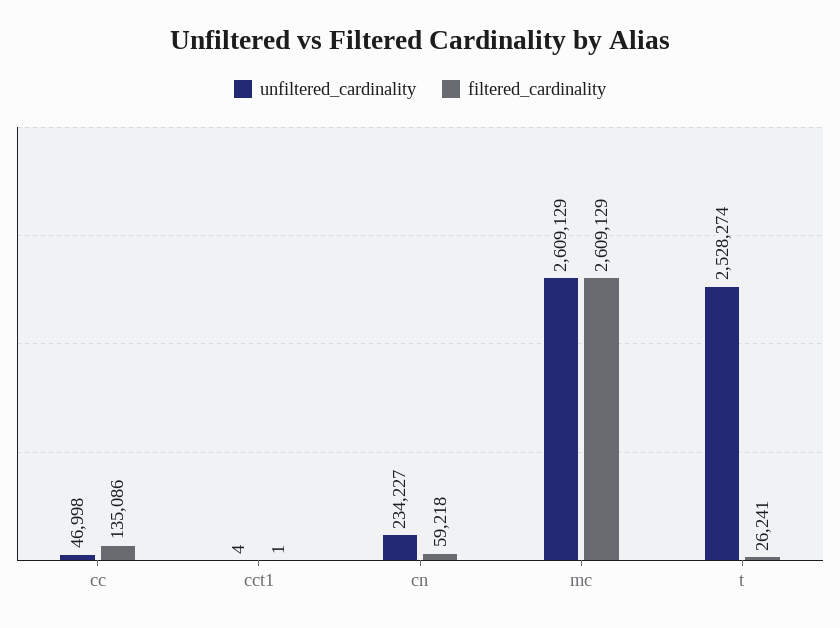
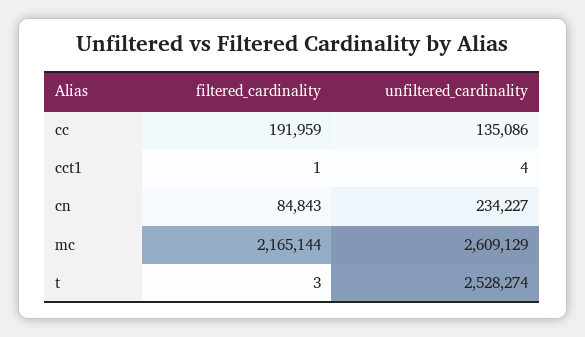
unfiltered_cardinality, cc: 46998 -> 135086
filtered_cardinality, cc: 135086 -> 191959
filtered_cardinality, cn: 59218 -> 84843
filtered_cardinality, mc: 2609129 -> 2165144
filtered_cardinality, t: 26241 -> 3

